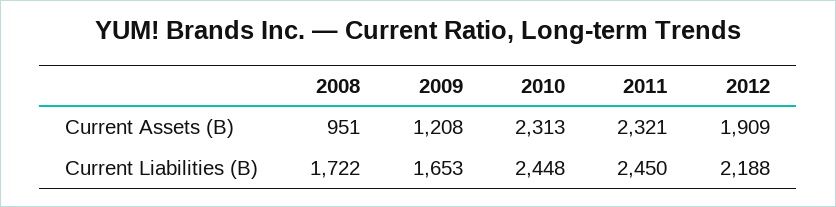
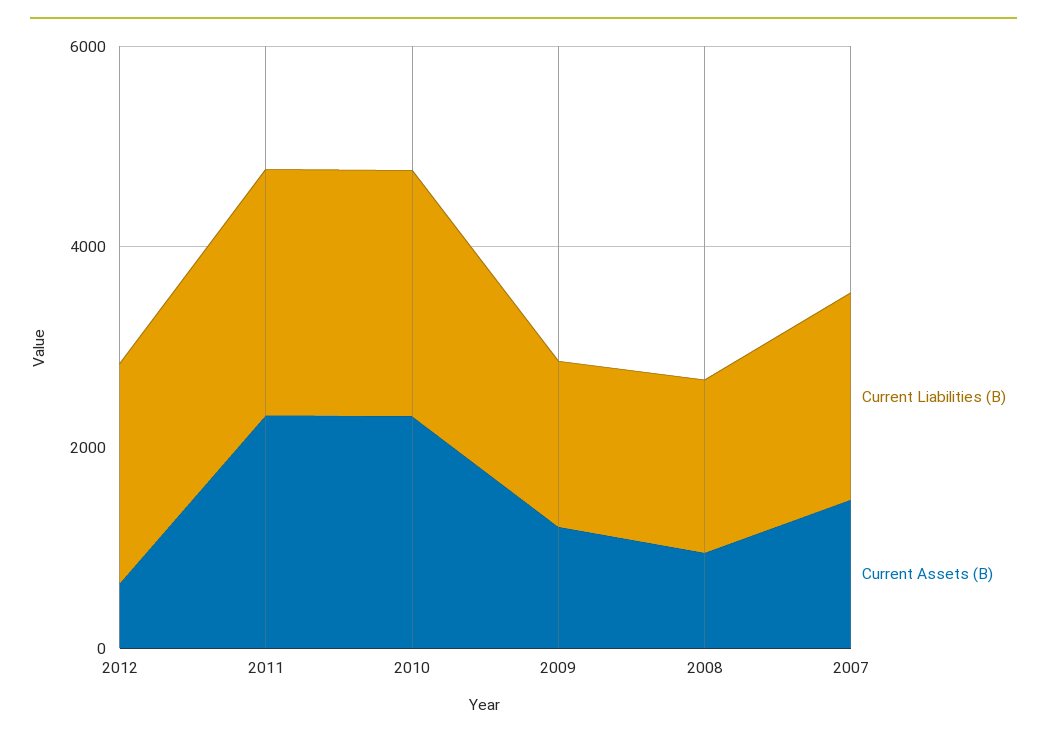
Current Assets (B), 2012: 1909 -> 500
Current Liabilities (B), 2007: none -> 2000
Current Assets (B), 2007: none -> 1500

